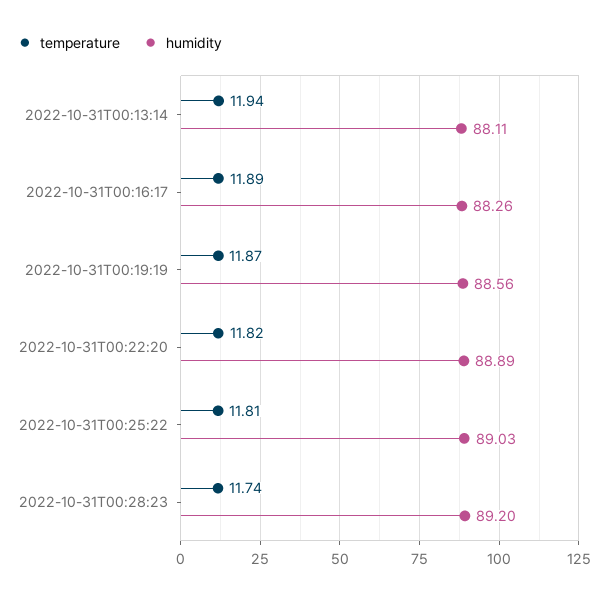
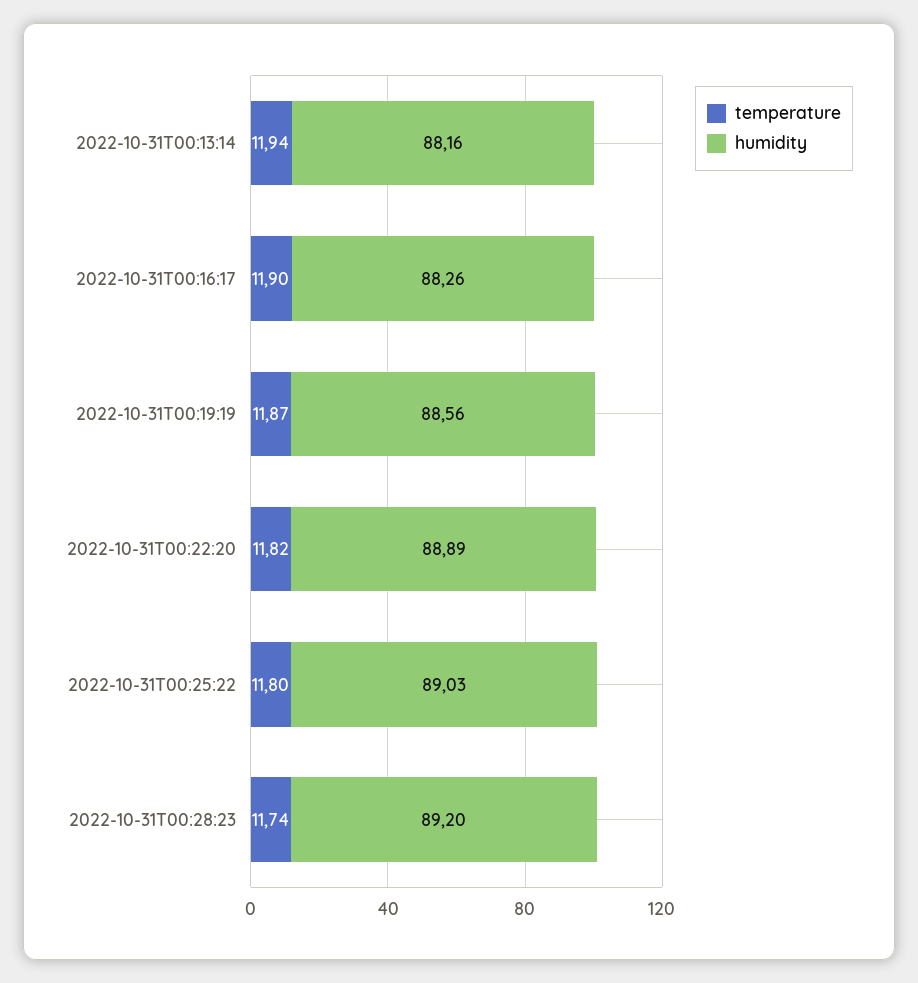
humidity, 2022-10-31T00:13:14: 88.11 -> 88.16
temperature, 2022-10-31T00:16:17: 11.89 -> 11.9
temperature, 2022-10-31T00:25:22: 11.81 -> 11.8

